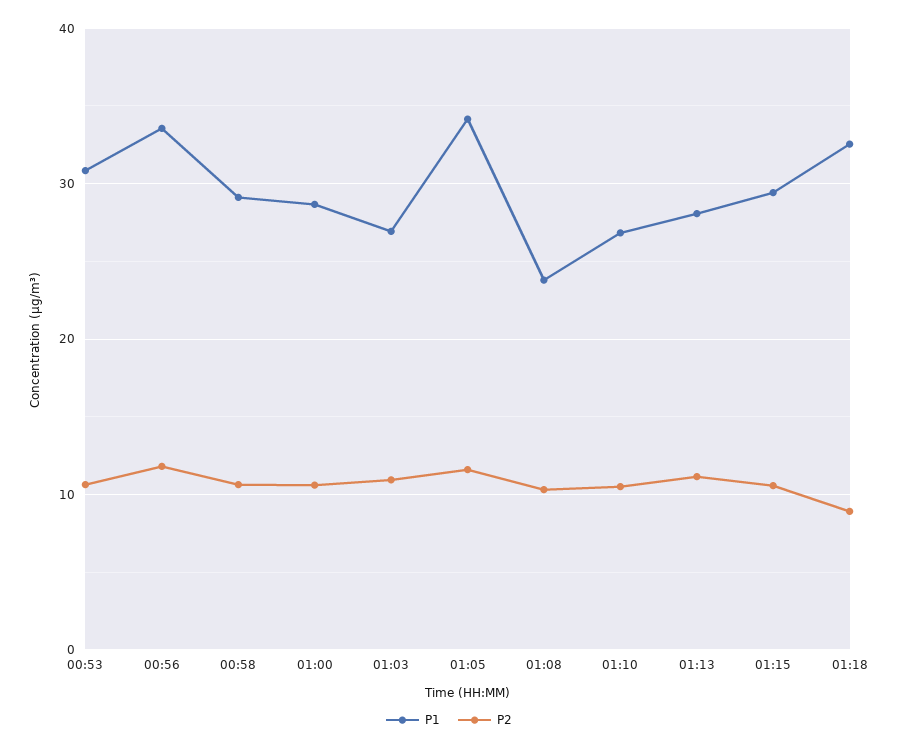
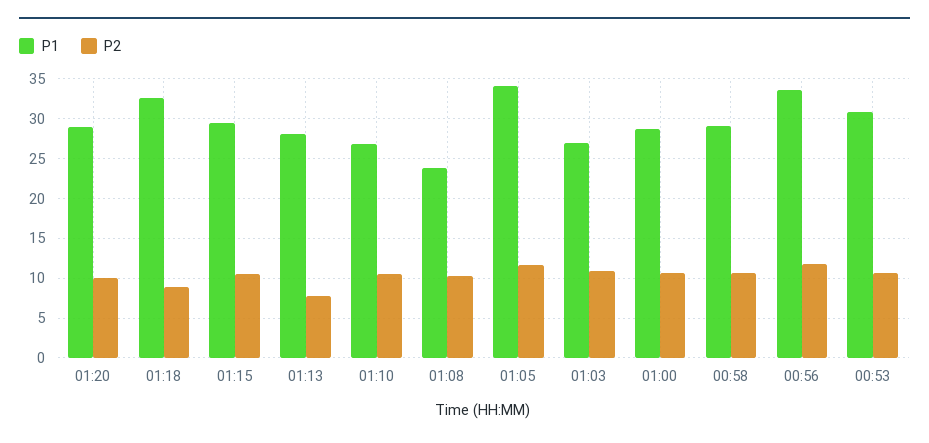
P2, 01:13: 11 -> 8
P1, 01:20: none -> 29
P2, 01:20: none -> 10

